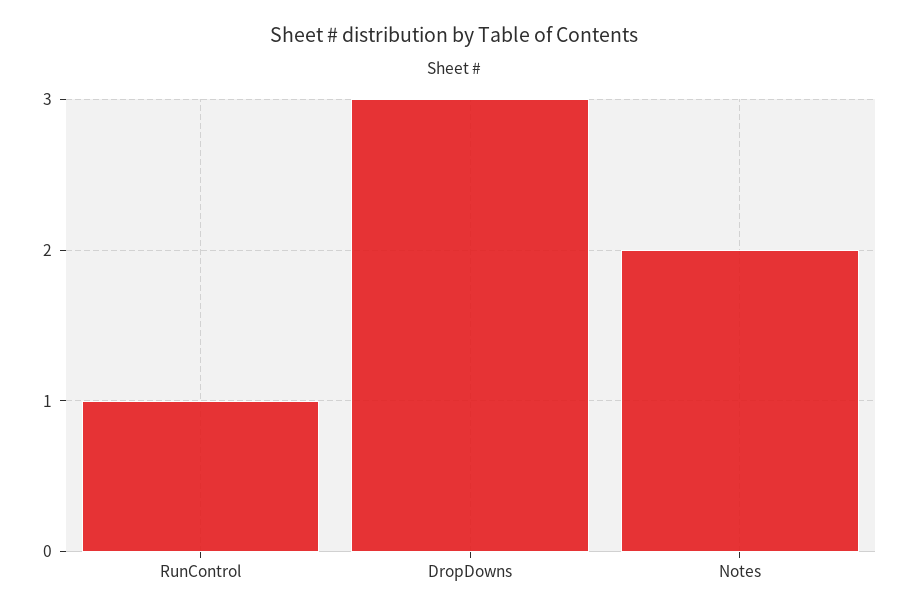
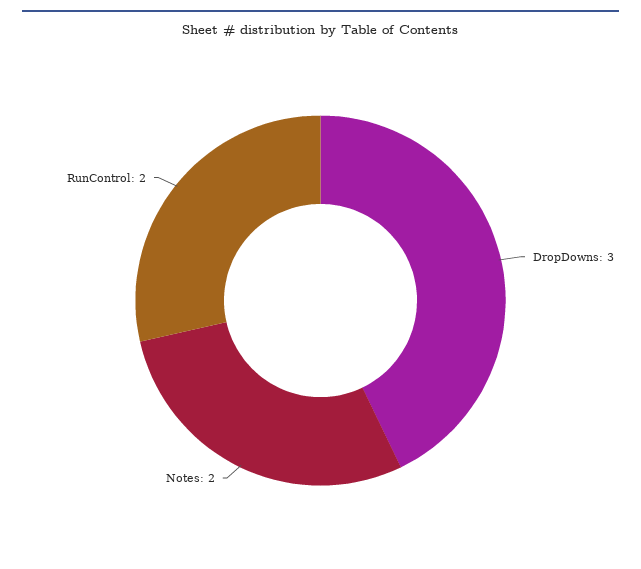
RunControl: 1 -> 2

